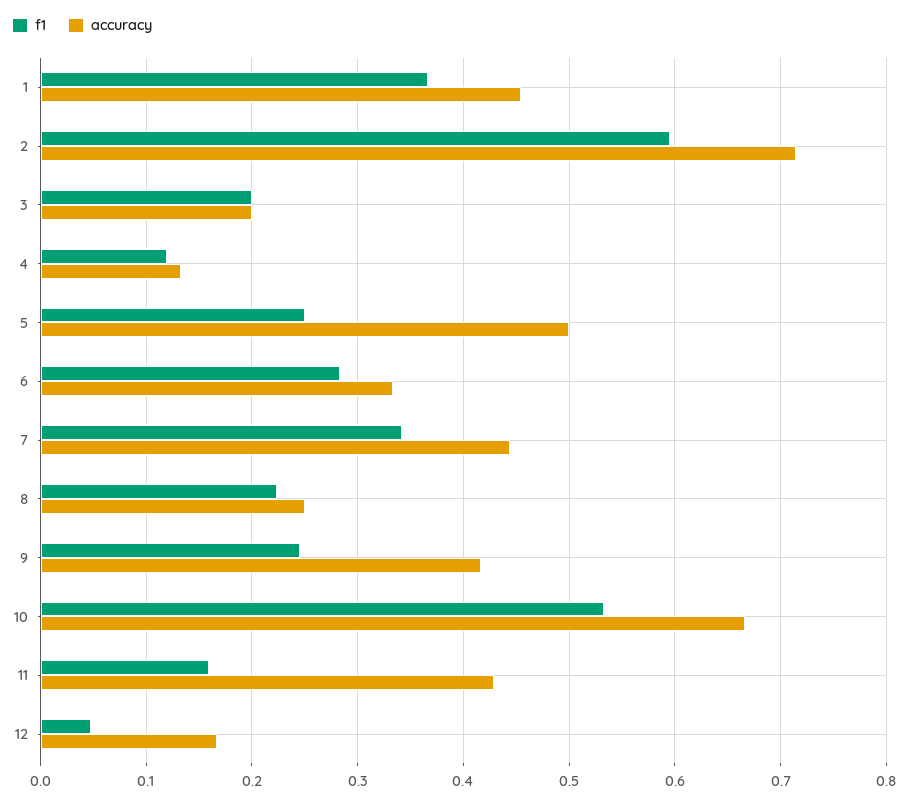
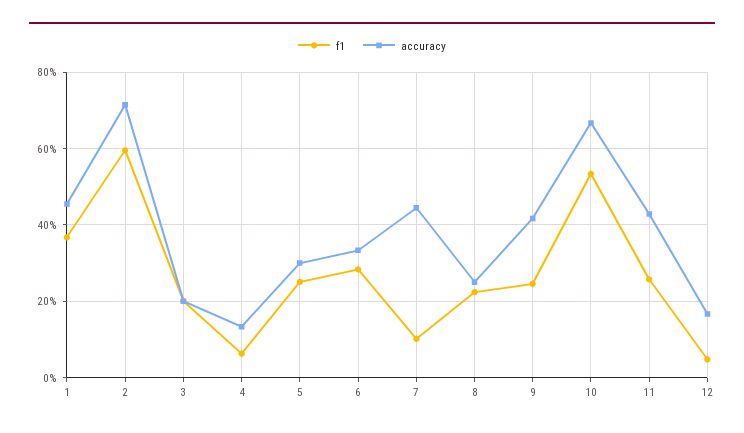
f1, 4: 0.12 -> 0.06
accuracy, 5: 0.5 -> 0.3
f1, 7: 0.34 -> 0.1
f1, 11: 0.16 -> 0.26

